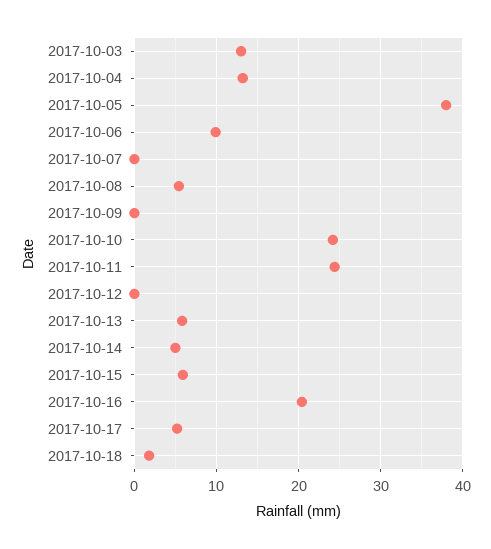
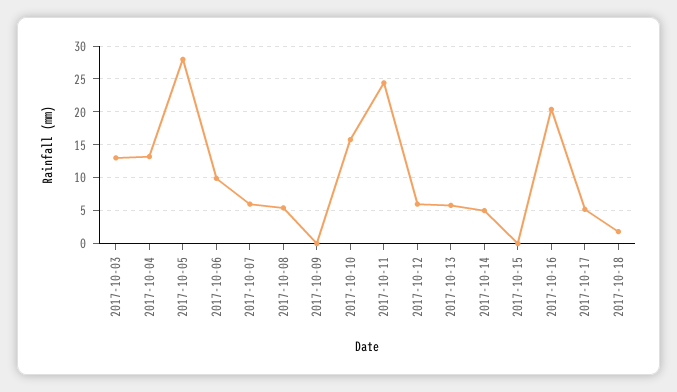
2017-10-05: 38 -> 28
2017-10-07: 0 -> 6
2017-10-10: 24 -> 16
2017-10-12: 0 -> 6
2017-10-15: 6 -> 0

